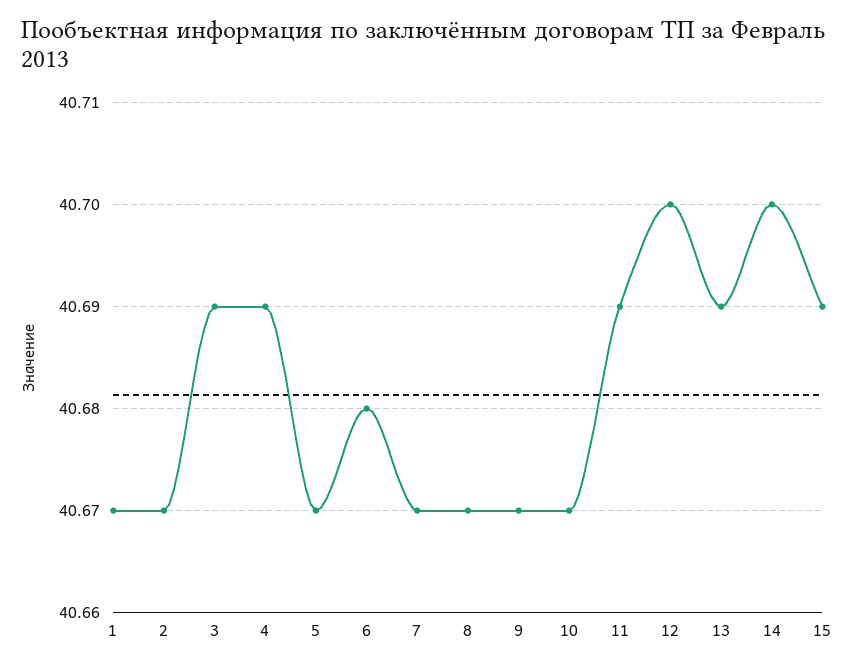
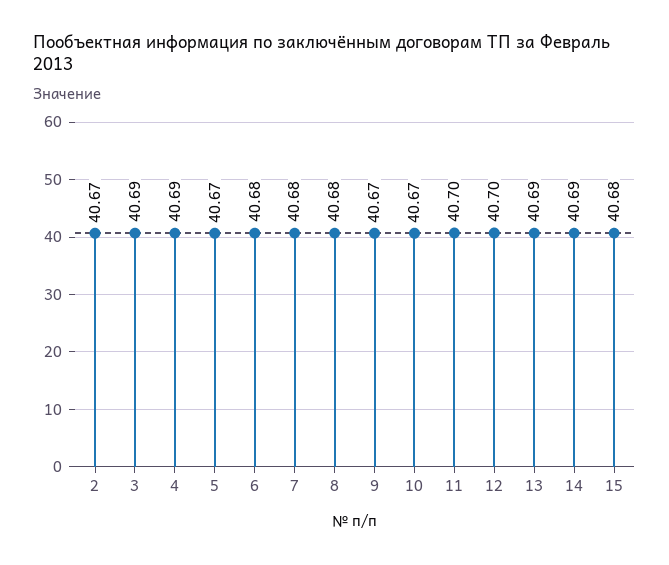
1: 40.67 -> none
7: 40.67 -> 40.68
8: 40.67 -> 40.68
11: 40.69 -> 40.7
14: 40.7 -> 40.69
15: 40.69 -> 40.68

